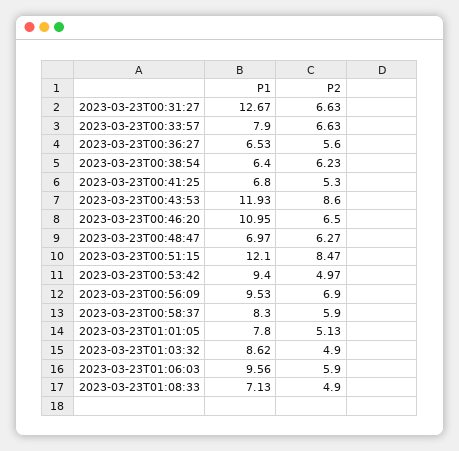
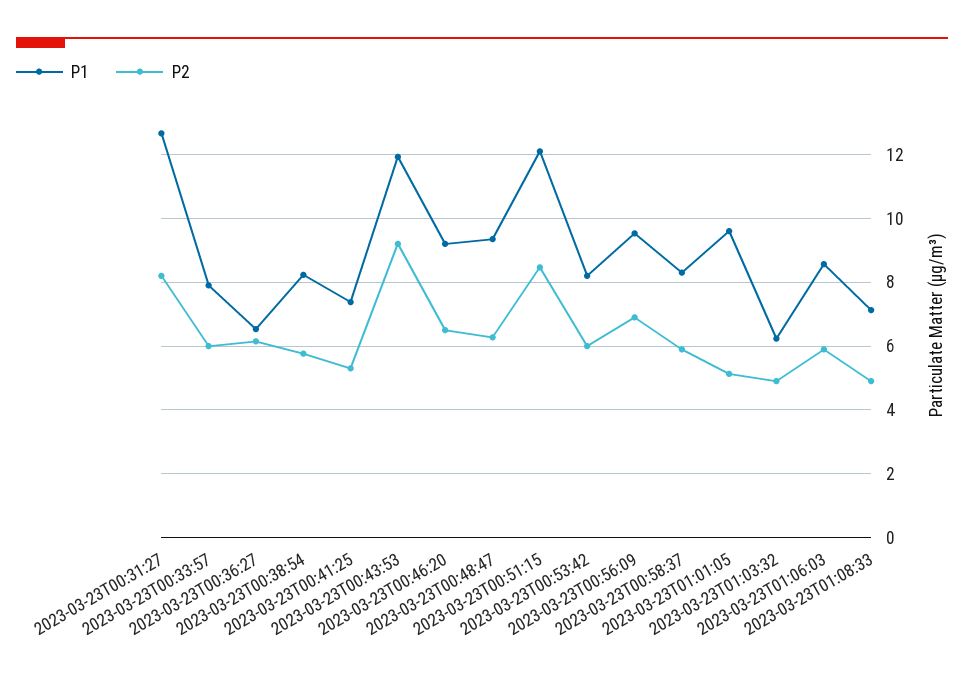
P2, 2023-03-23T00:31:27: 6.63 -> 8.2
P2, 2023-03-23T00:33:57: 6.63 -> 6
P2, 2023-03-23T00:36:27: 5.6 -> 6.2
P1, 2023-03-23T00:38:54: 6.4 -> 8.2
P2, 2023-03-23T00:38:54: 6.23 -> 5.8
P1, 2023-03-23T00:41:25: 6.8 -> 7.4
P2, 2023-03-23T00:43:53: 8.6 -> 9.2
P1, 2023-03-23T00:46:20: 10.95 -> 9.2
P1, 2023-03-23T00:48:47: 6.97 -> 9.4
P1, 2023-03-23T00:53:42: 9.4 -> 8.2
P2, 2023-03-23T00:53:42: 4.97 -> 6
P1, 2023-03-23T01:01:05: 7.8 -> 9.6
P1, 2023-03-23T01:03:32: 8.62 -> 6.2
P1, 2023-03-23T01:06:03: 9.56 -> 8.6

